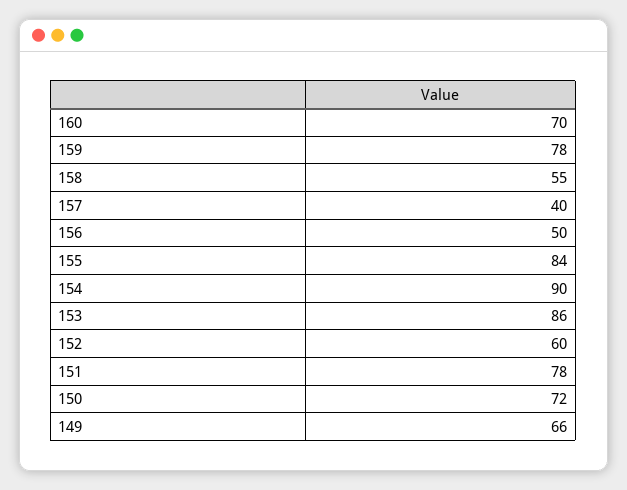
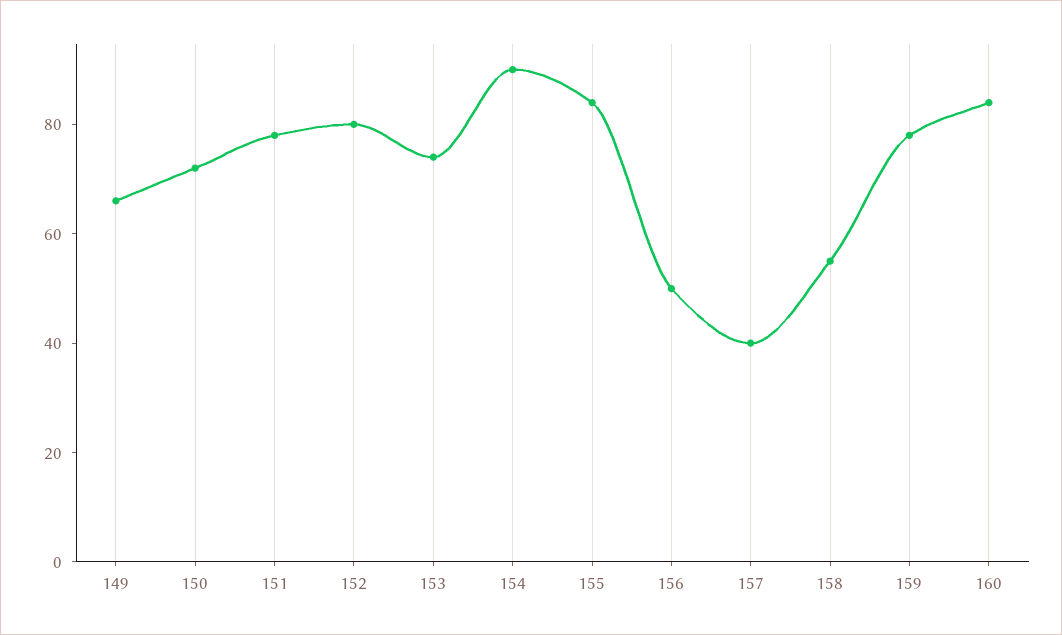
160: 70 -> 85
153: 86 -> 75
152: 60 -> 80

